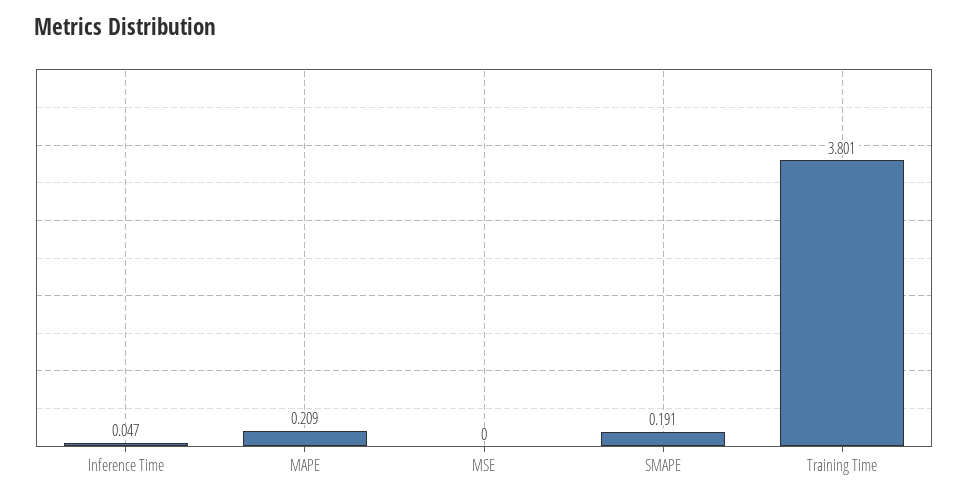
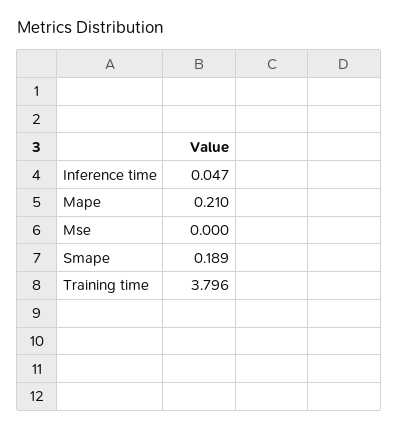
MAPE: 0.209 -> 0.21
SMAPE: 0.191 -> 0.189
Training Time: 3.801 -> 3.796

